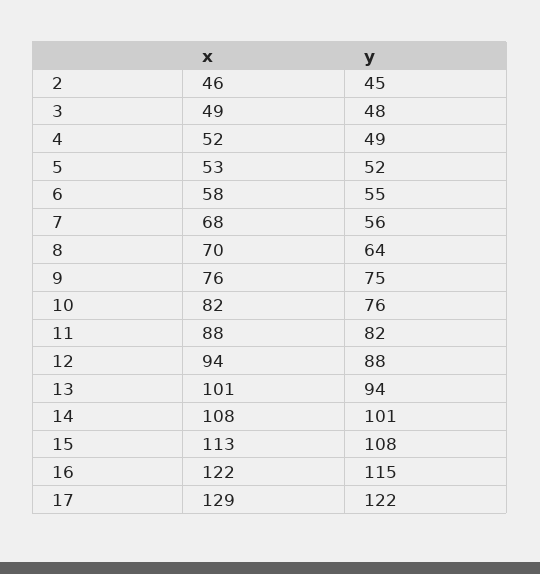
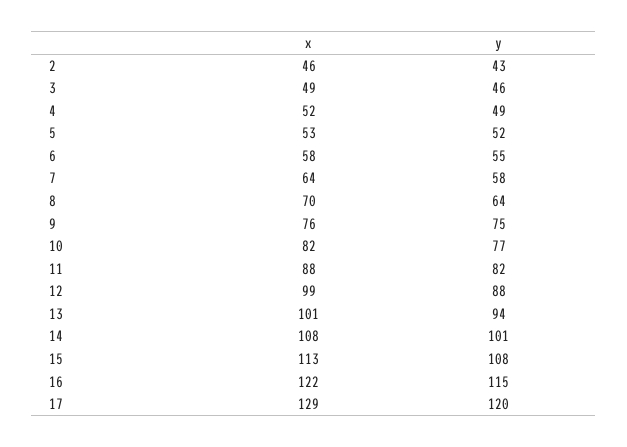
y, 2: 45 -> 43
y, 3: 48 -> 46
x, 7: 68 -> 64
y, 7: 56 -> 58
y, 10: 76 -> 77
x, 12: 94 -> 99
y, 17: 122 -> 120

